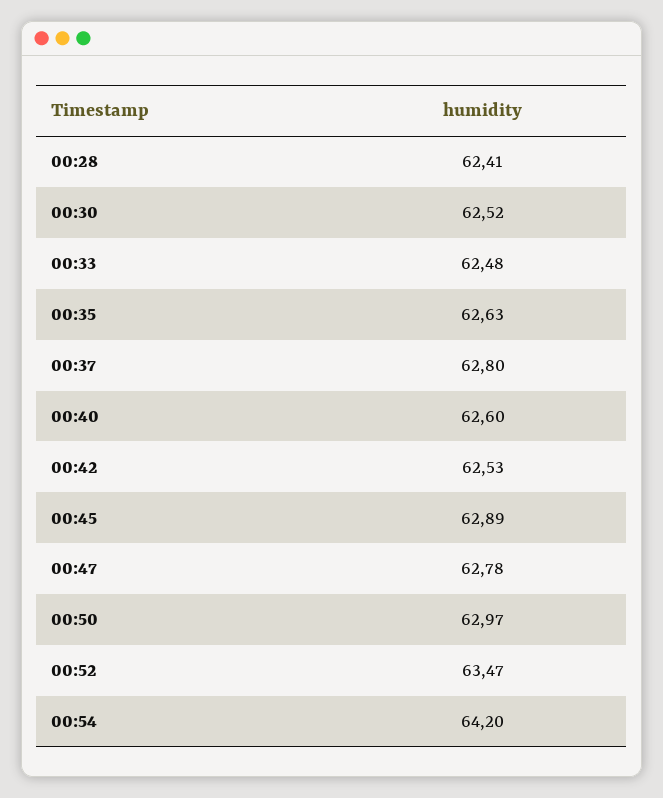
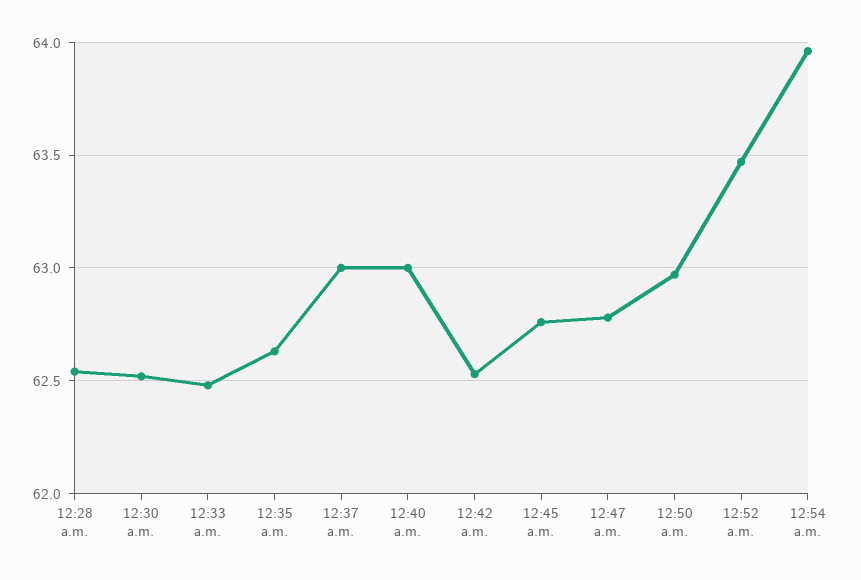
00:28: 62.41 -> 62.55
00:37: 62.8 -> 63
00:40: 62.6 -> 63
00:45: 62.89 -> 62.75
00:54: 64.2 -> 63.95

